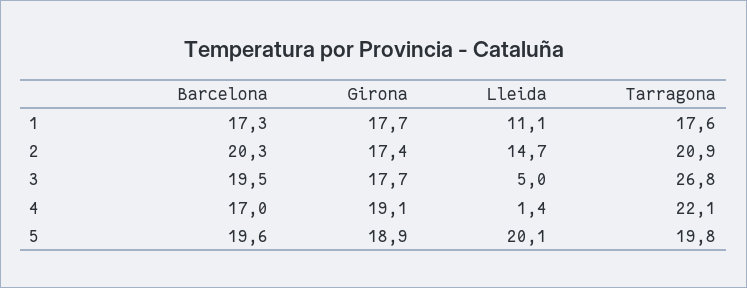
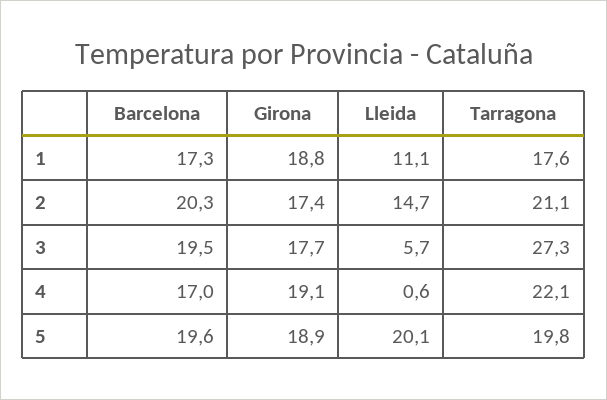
Girona, 1: 17.7 -> 18.8
Tarragona, 2: 20.9 -> 21.1
Lleida, 3: 5 -> 5.7
Tarragona, 3: 26.8 -> 27.3
Lleida, 4: 1.4 -> 0.6

